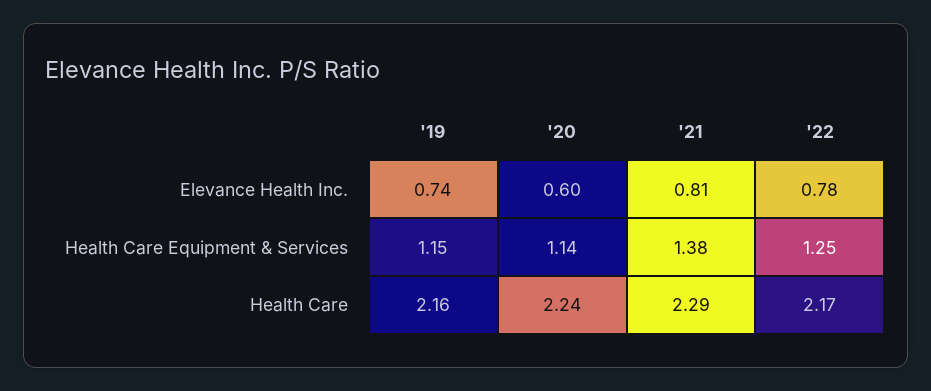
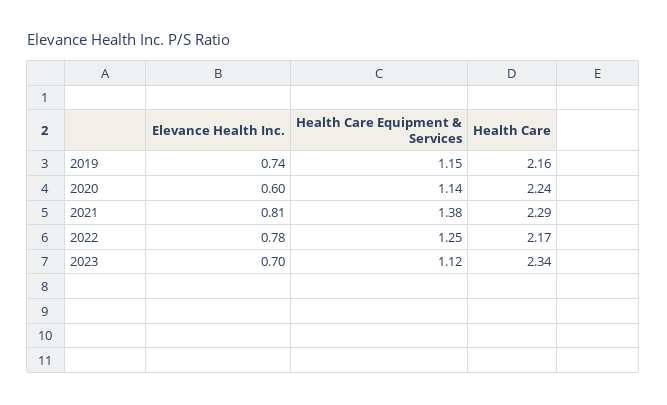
2023, Elevance Health Inc.: none -> 0.7
2023, Health Care Equipment & Services: none -> 1.12
2023, Health Care: none -> 2.34

